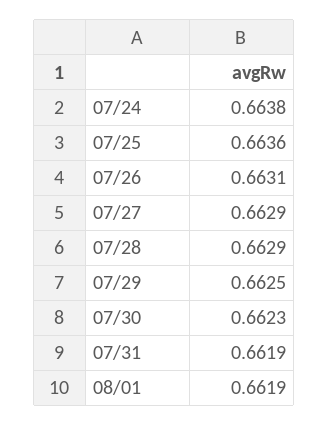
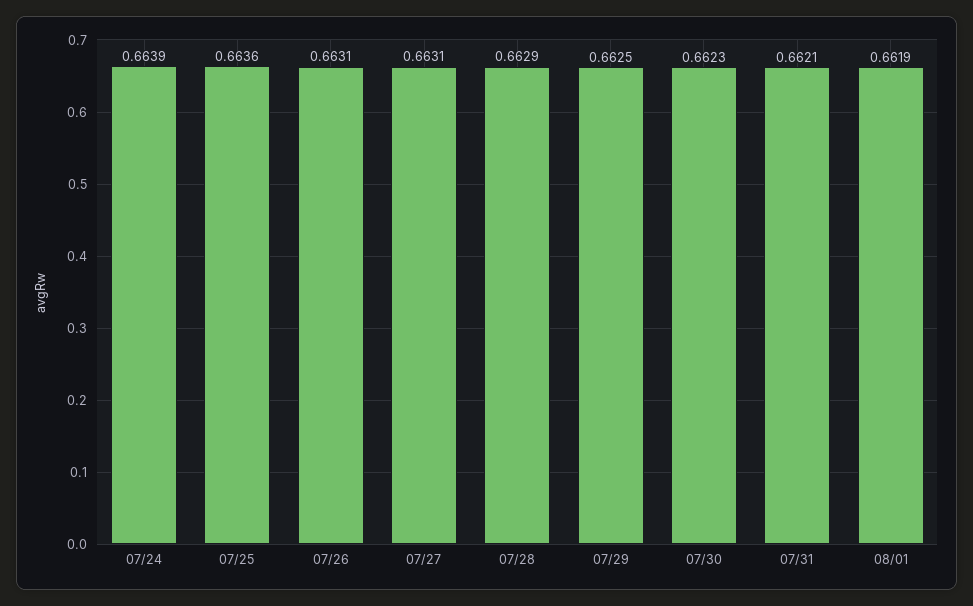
07/24: 0.6638 -> 0.6639
07/27: 0.6629 -> 0.6631
07/31: 0.6619 -> 0.6621

